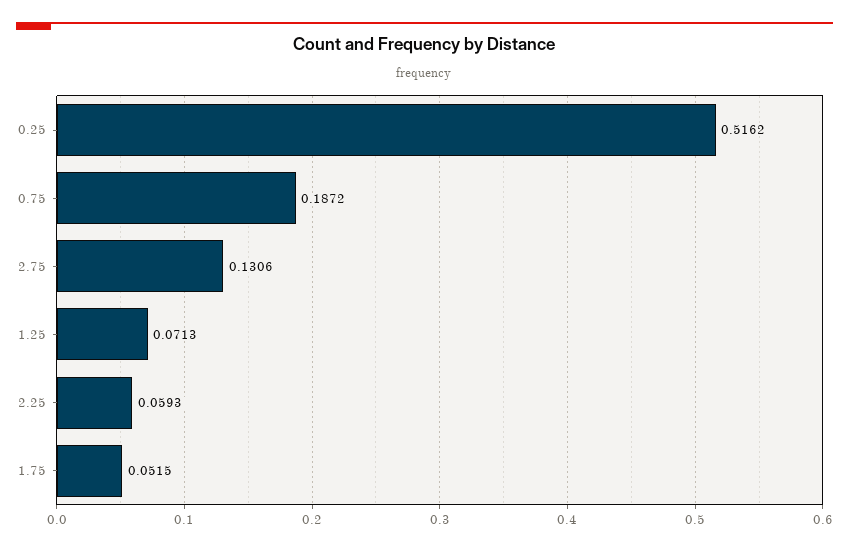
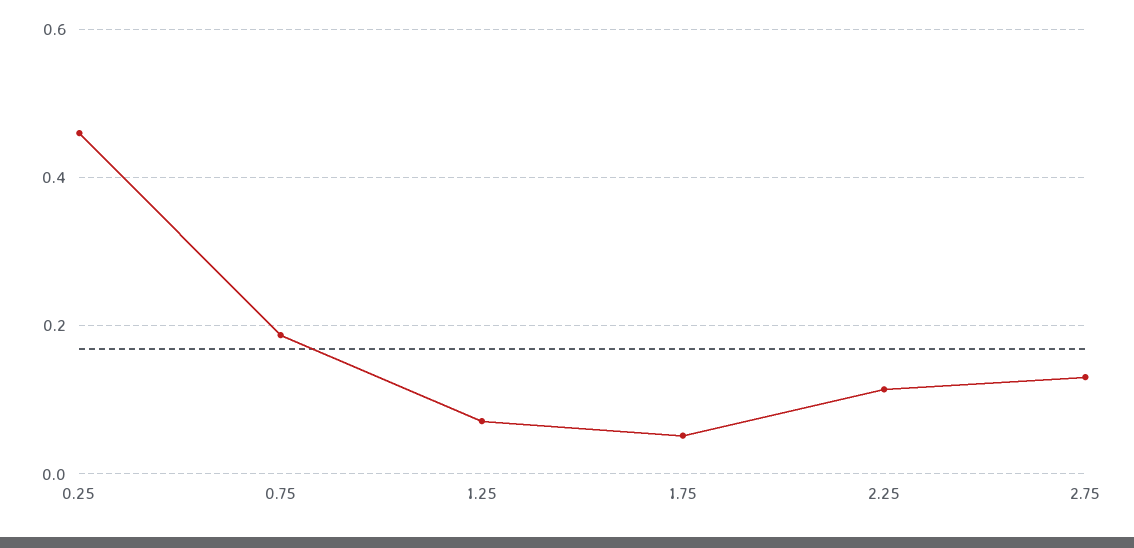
0.25: 0.5162 -> 0.46
2.25: 0.0593 -> 0.12

